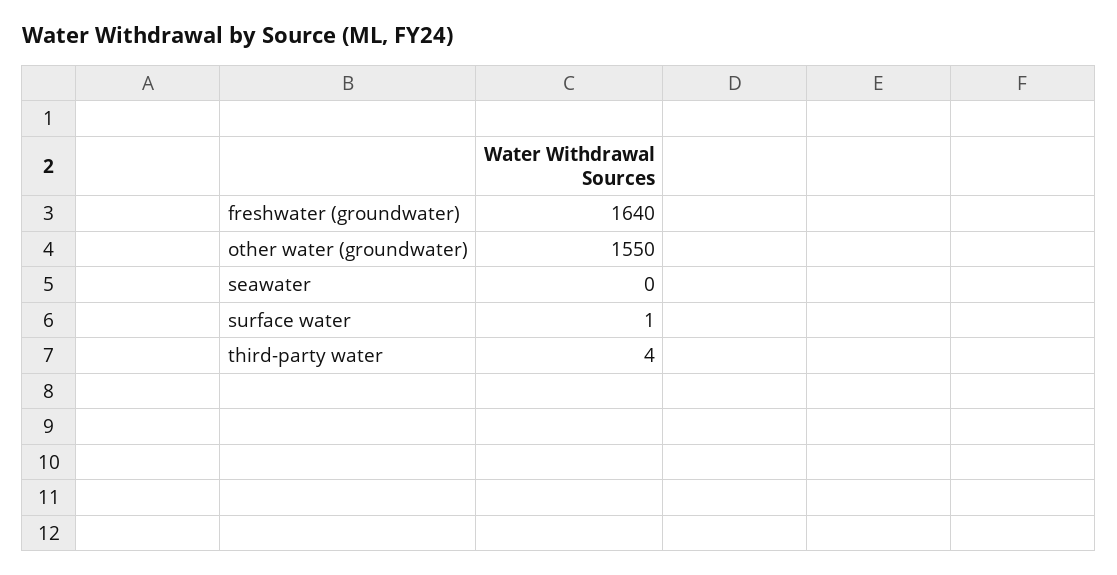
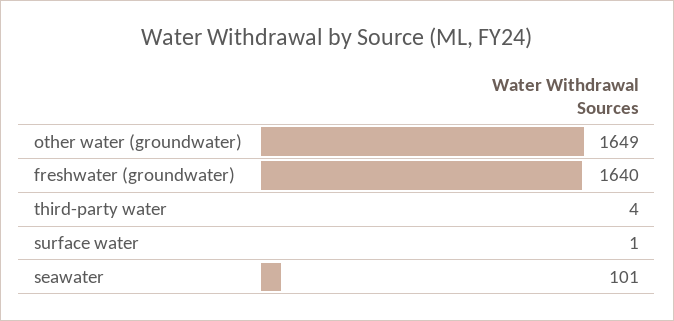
other water (groundwater): 1550 -> 1649
seawater: 0 -> 101

